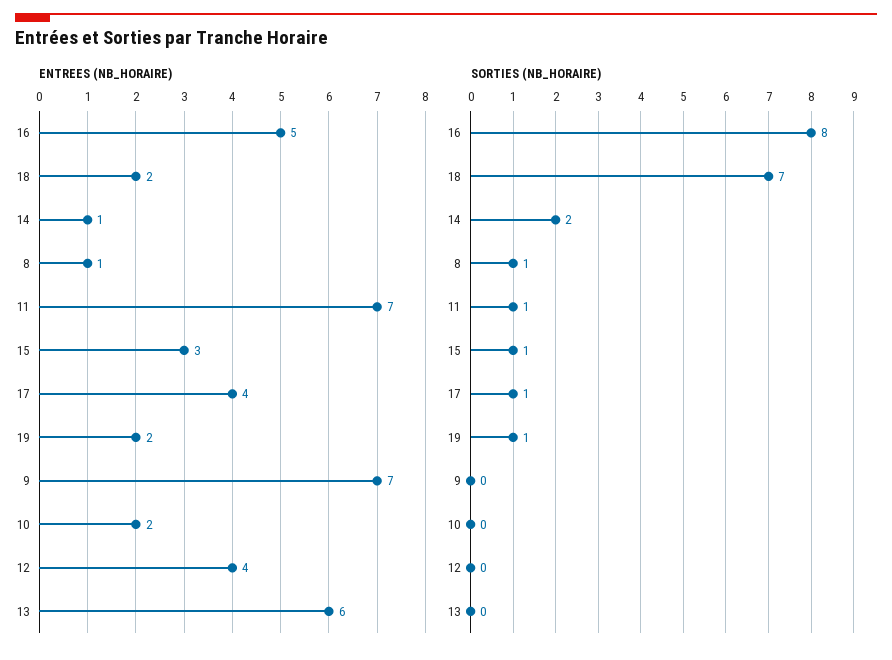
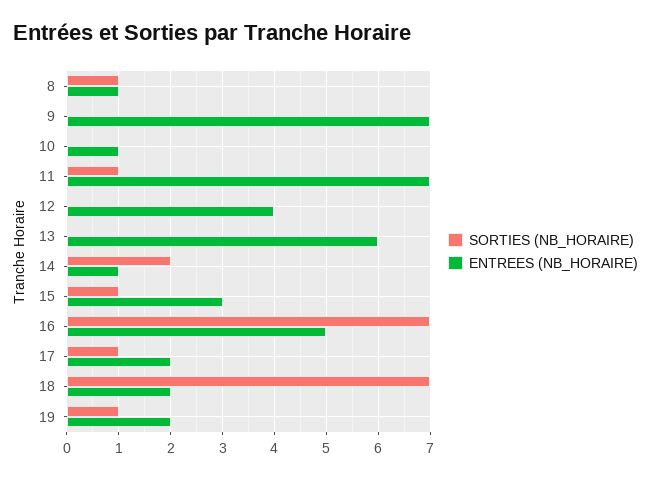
ENTREES (NB_HORAIRE), 17: 4 -> 2
ENTREES (NB_HORAIRE), 10: 2 -> 1
SORTIES (NB_HORAIRE), 16: 8 -> 7

